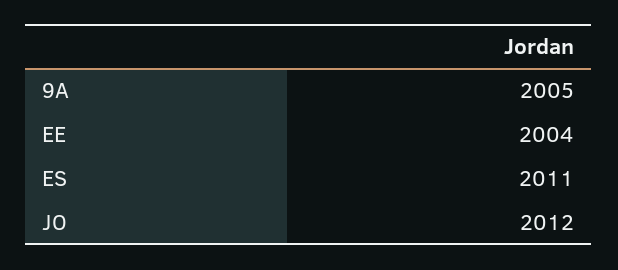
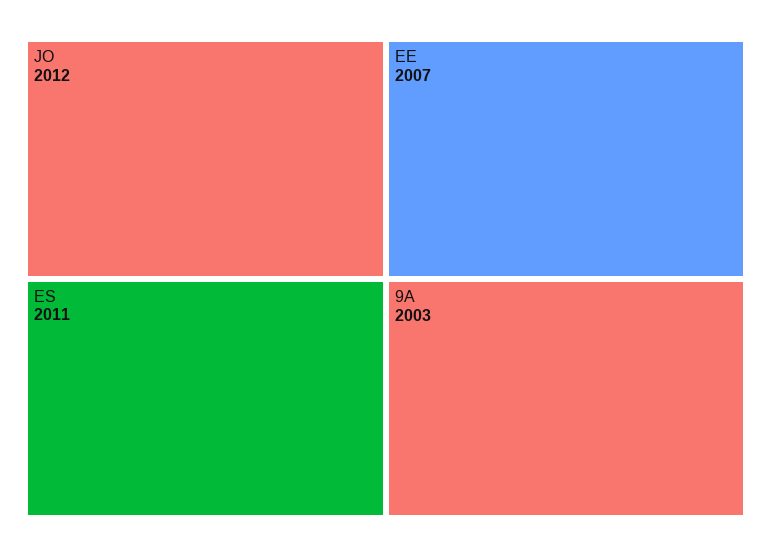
9A: 2005 -> 2003
EE: 2004 -> 2007

